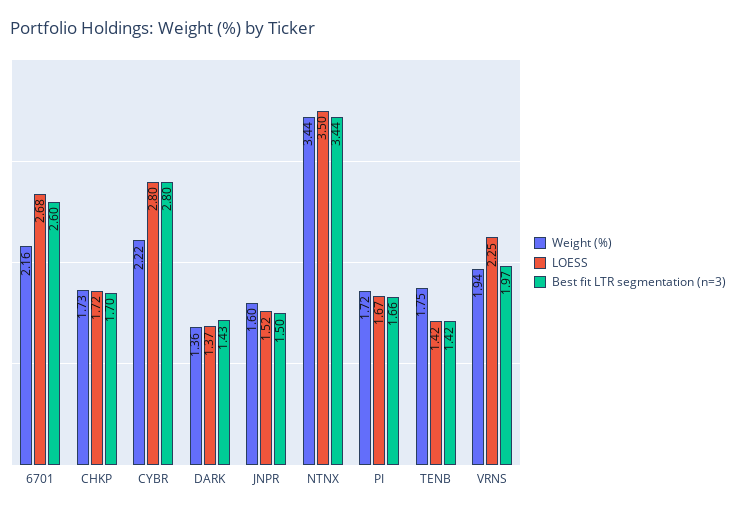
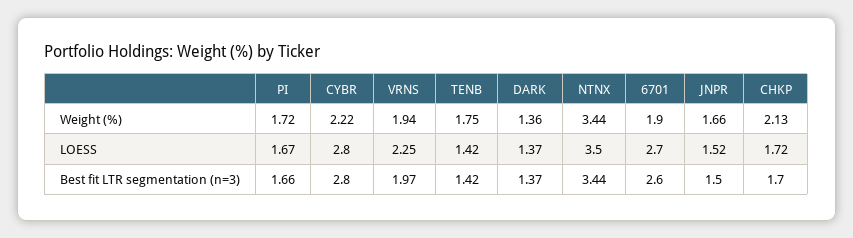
Weight (%), 6701: 2.16 -> 1.9
LOESS, 6701: 2.68 -> 2.7
Weight (%), CHKP: 1.73 -> 2.13
Best fit LTR segmentation (n=3), DARK: 1.43 -> 1.37
Weight (%), JNPR: 1.6 -> 1.66

